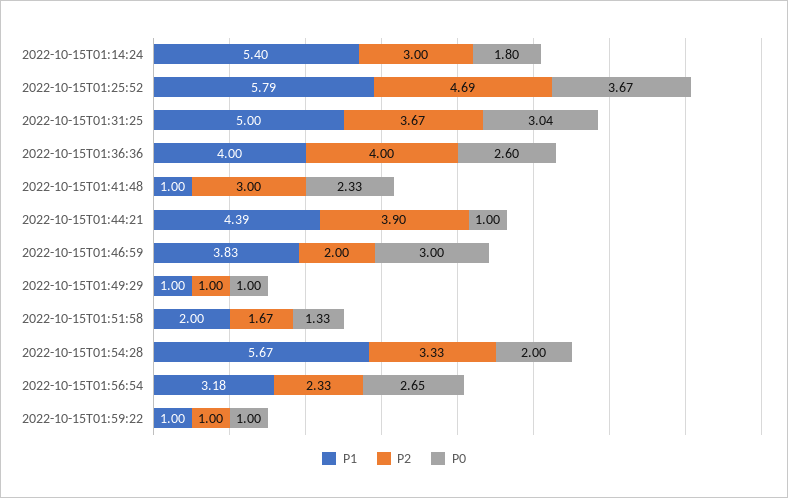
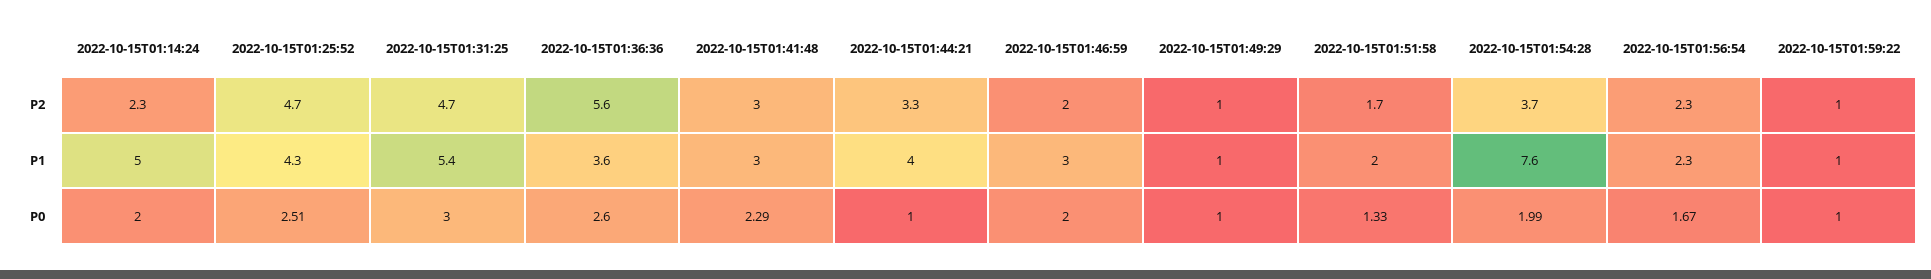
P1, 2022-10-15T01:14:24: 5.4 -> 5
P2, 2022-10-15T01:14:24: 3 -> 2.3
P0, 2022-10-15T01:14:24: 1.8 -> 2
P1, 2022-10-15T01:25:52: 5.79 -> 4.3
P0, 2022-10-15T01:25:52: 3.67 -> 2.51
P1, 2022-10-15T01:31:25: 5 -> 5.4
P2, 2022-10-15T01:31:25: 3.67 -> 4.7
P0, 2022-10-15T01:31:25: 3.04 -> 3
P1, 2022-10-15T01:36:36: 4 -> 3.6
P2, 2022-10-15T01:36:36: 4 -> 5.6
P1, 2022-10-15T01:41:48: 1 -> 3
P0, 2022-10-15T01:41:48: 2.33 -> 2.29
P1, 2022-10-15T01:44:21: 4.39 -> 4
P2, 2022-10-15T01:44:21: 3.9 -> 3.3
P1, 2022-10-15T01:46:59: 3.83 -> 3
P0, 2022-10-15T01:46:59: 3 -> 2
P1, 2022-10-15T01:54:28: 5.67 -> 7.6
P2, 2022-10-15T01:54:28: 3.33 -> 3.7
P0, 2022-10-15T01:54:28: 2 -> 1.99
P1, 2022-10-15T01:56:54: 3.18 -> 2.3
P0, 2022-10-15T01:56:54: 2.65 -> 1.67

